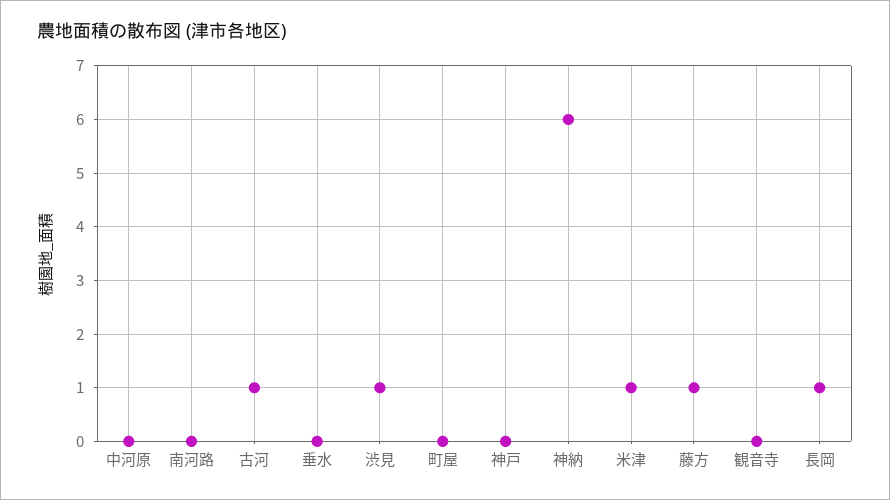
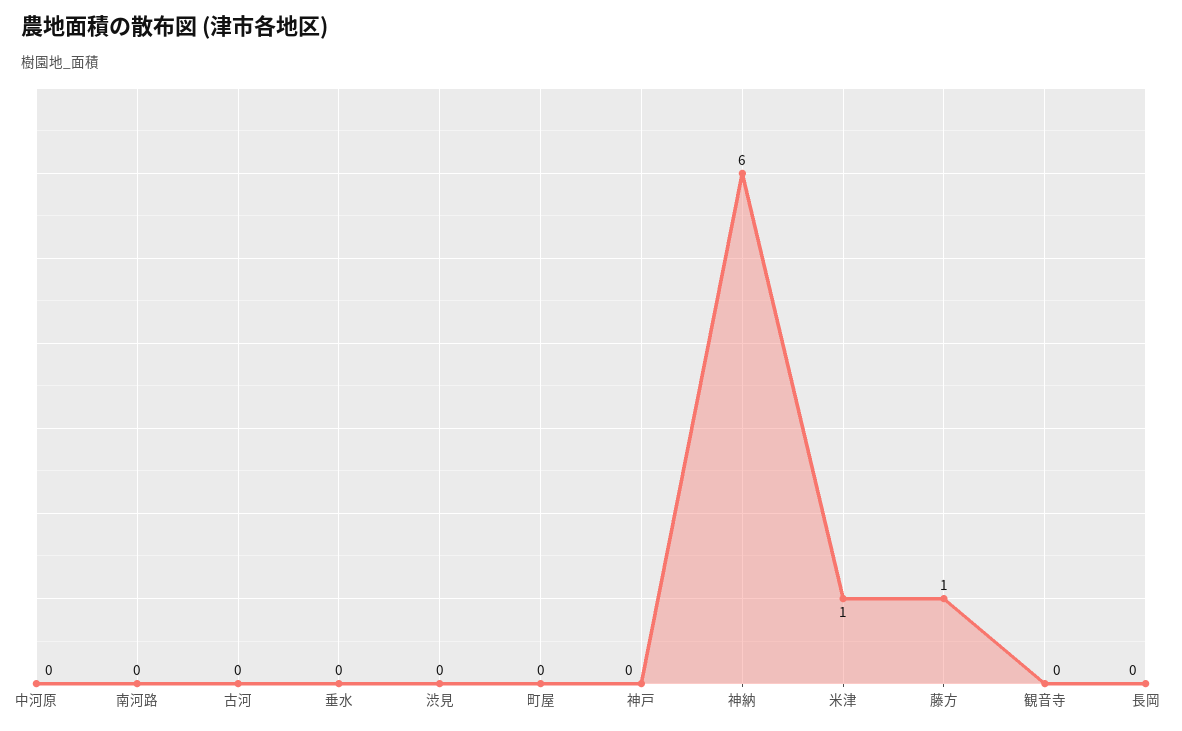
古河: 1 -> 0
渋見: 1 -> 0
長岡: 1 -> 0

